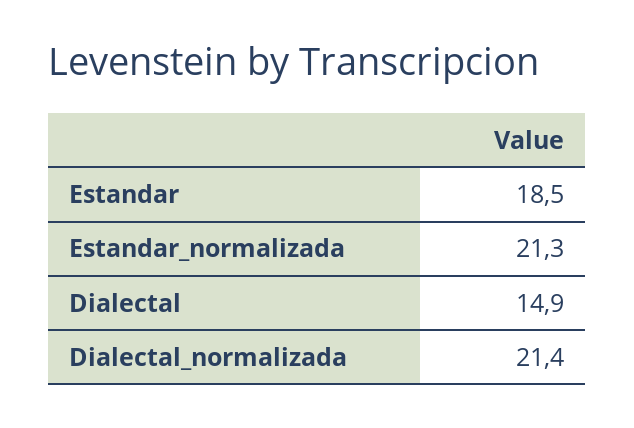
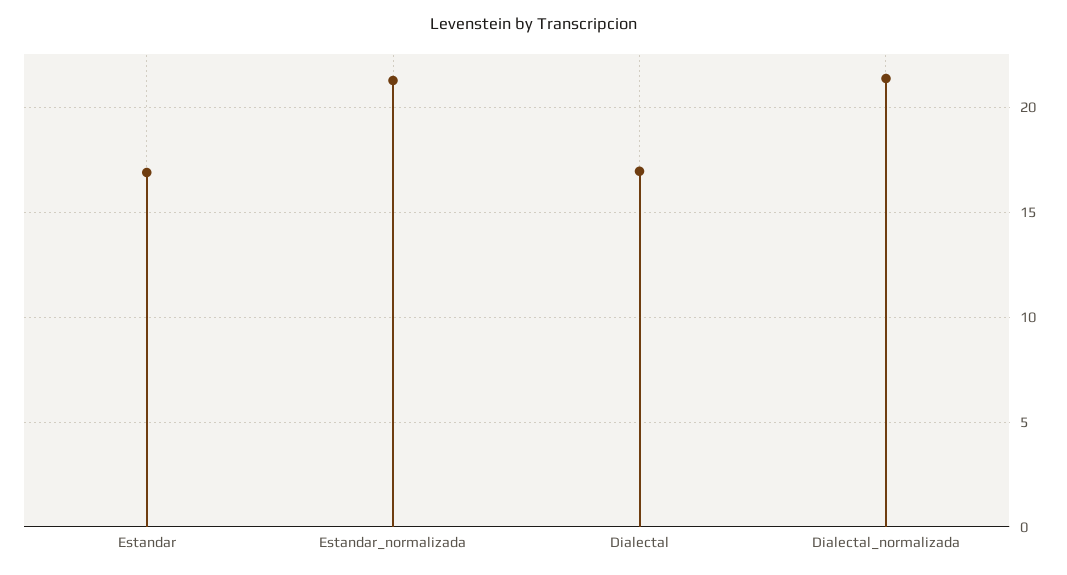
Estandar: 18.5 -> 17
Dialectal: 14.9 -> 17

